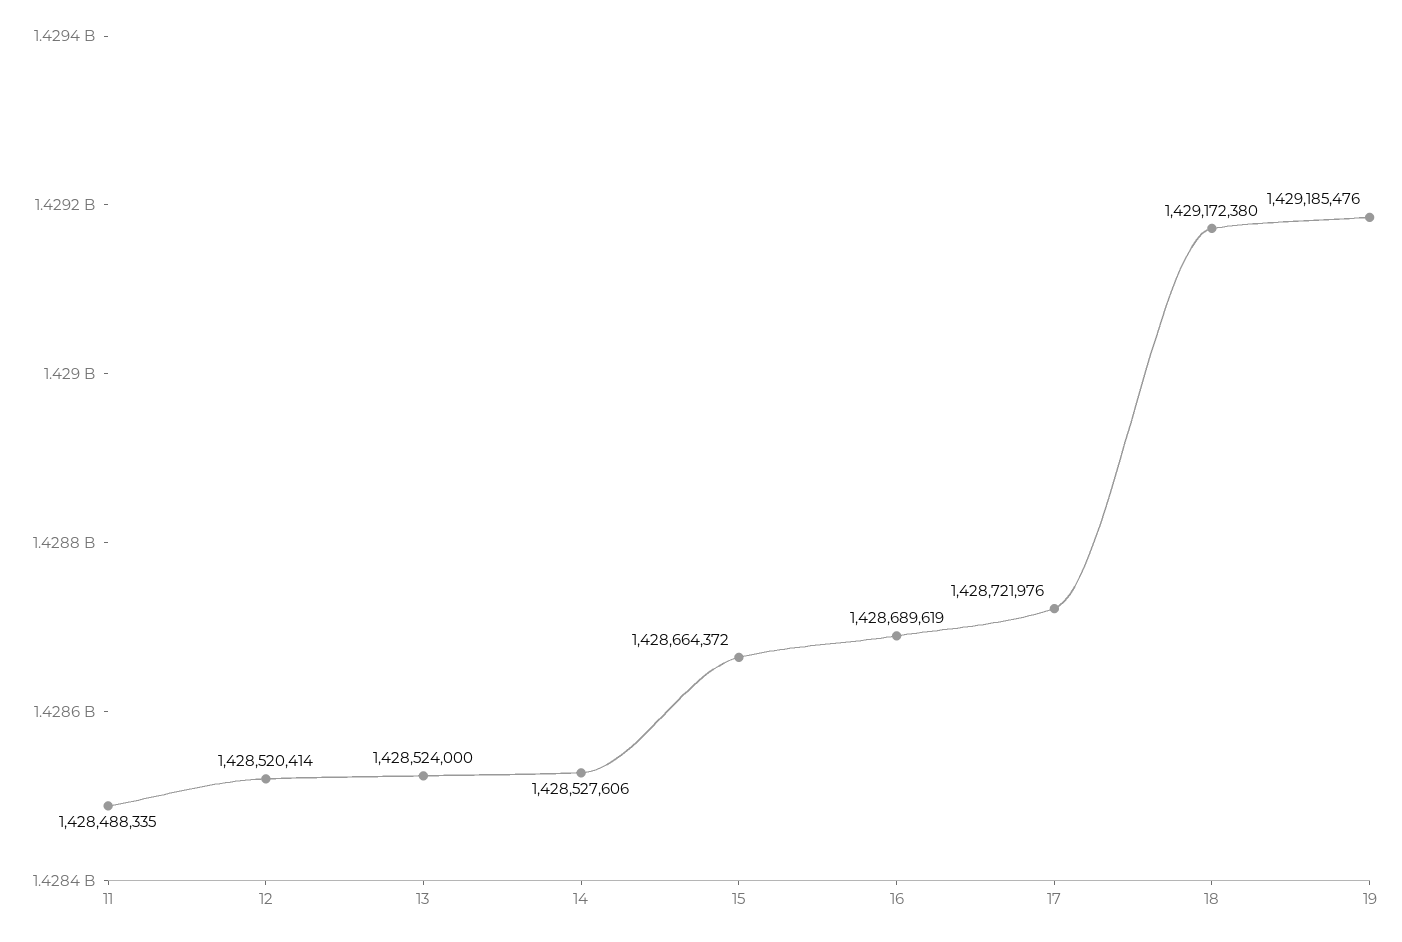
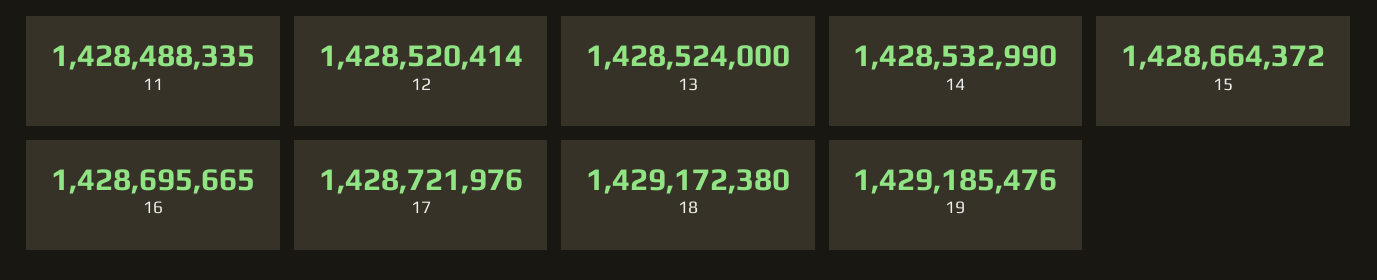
14: 1428527606 -> 1428532990
16: 1428689619 -> 1428695665

